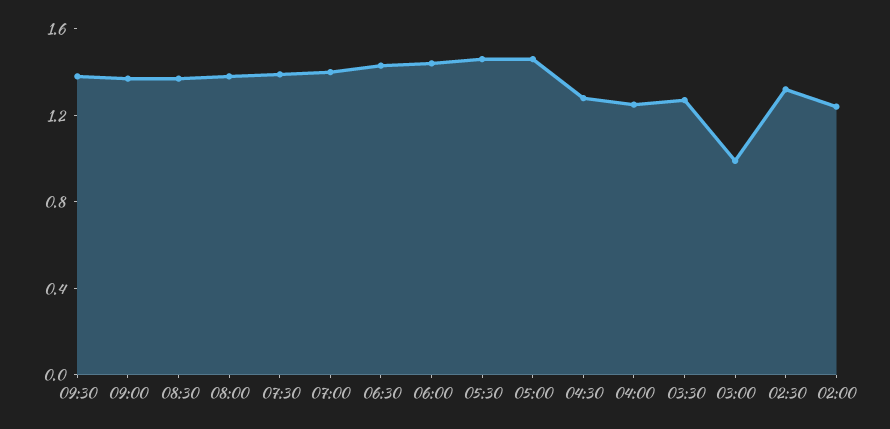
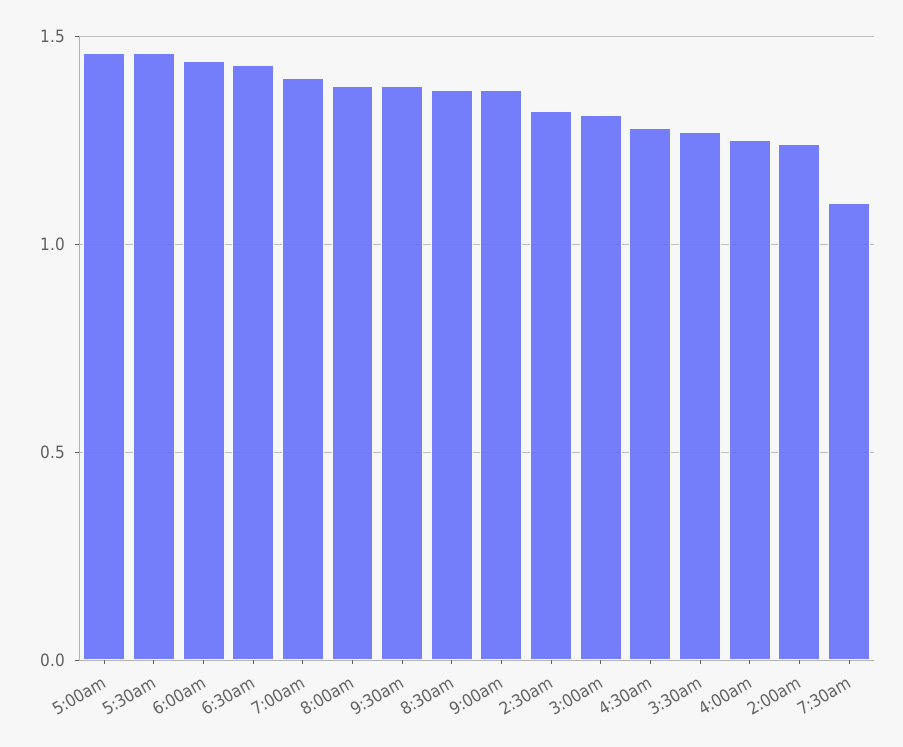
07:30: 1.4 -> 1.1
03:00: 1 -> 1.3

